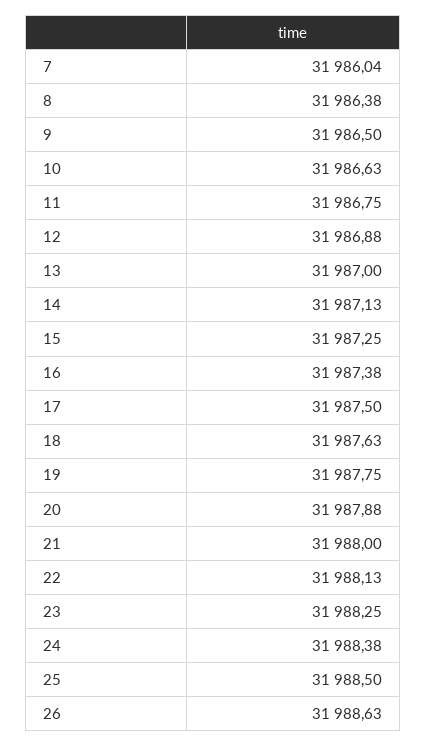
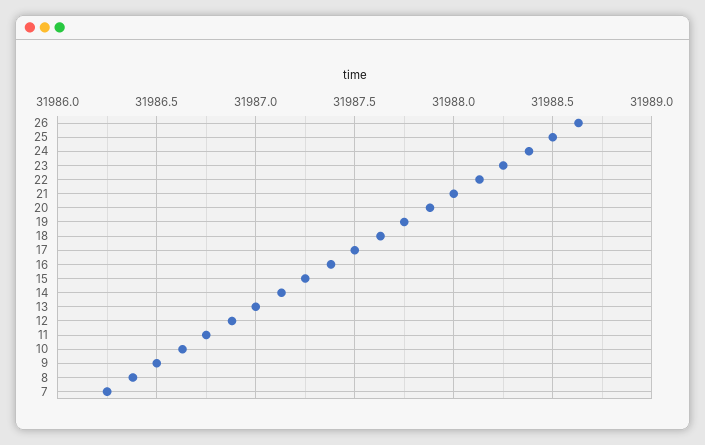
7: 31986.04 -> 31986.25

